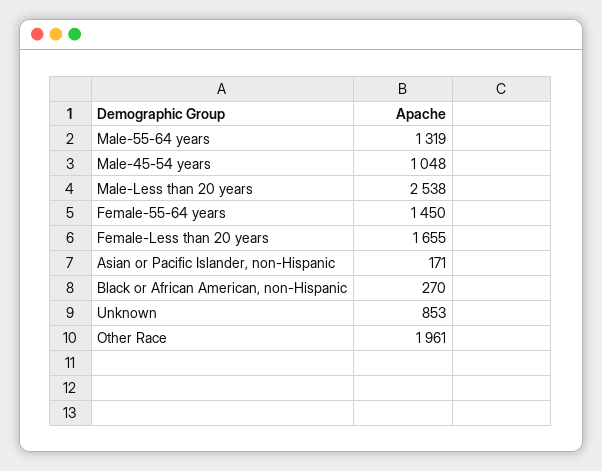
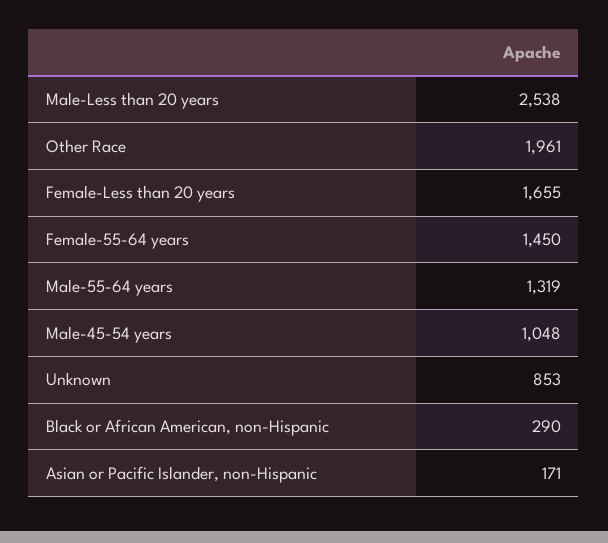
Black or African American, non-Hispanic: 270 -> 290

